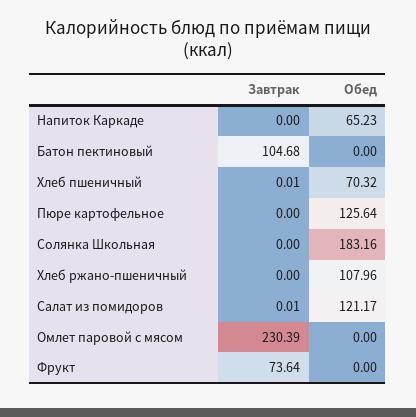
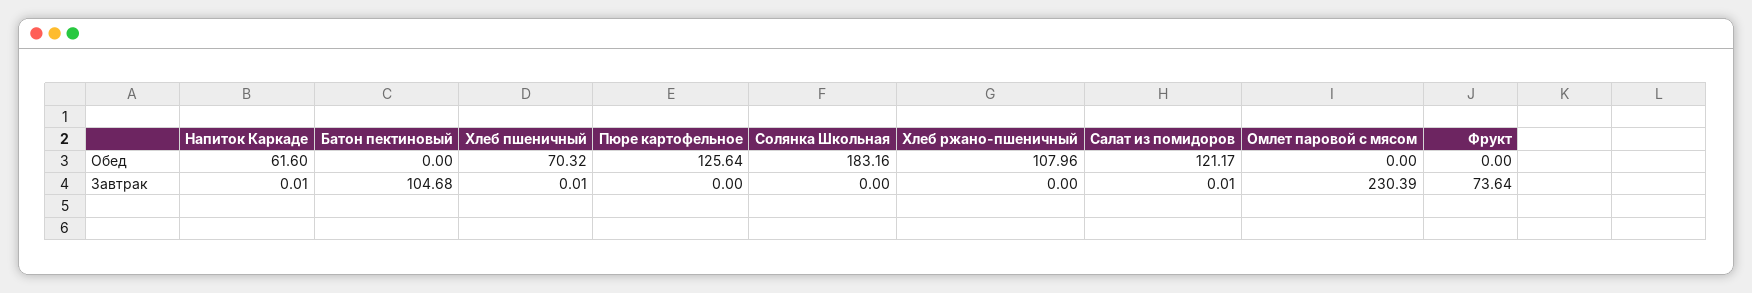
Завтрак, Напиток Каркаде: 0 -> 0.01
Обед, Напиток Каркаде: 65.23 -> 61.6

